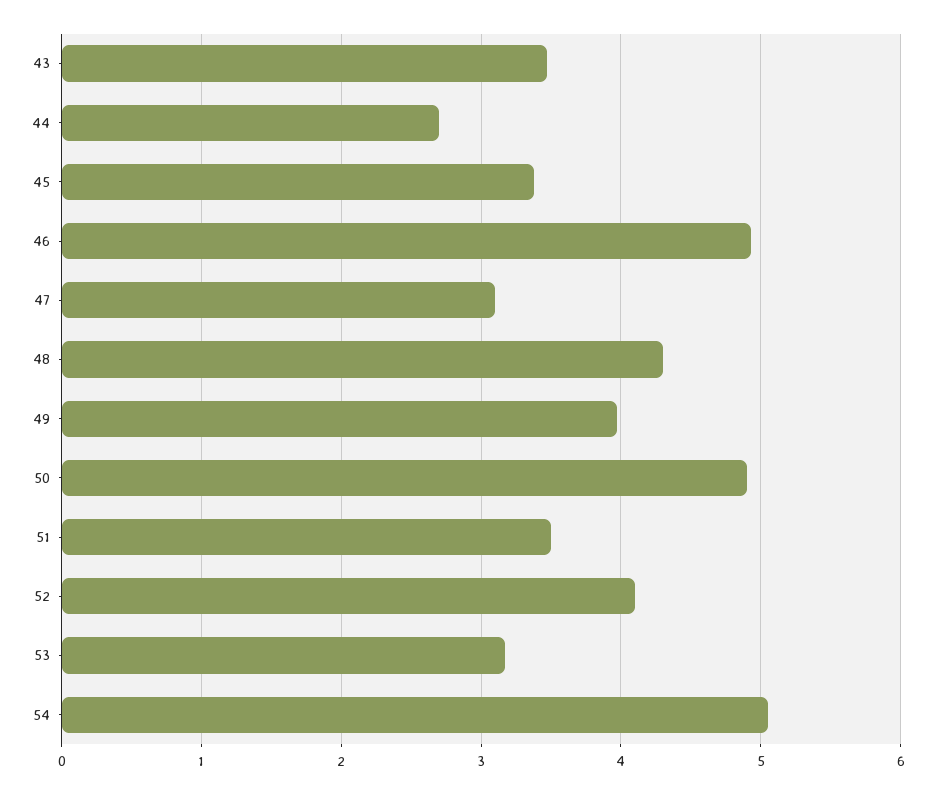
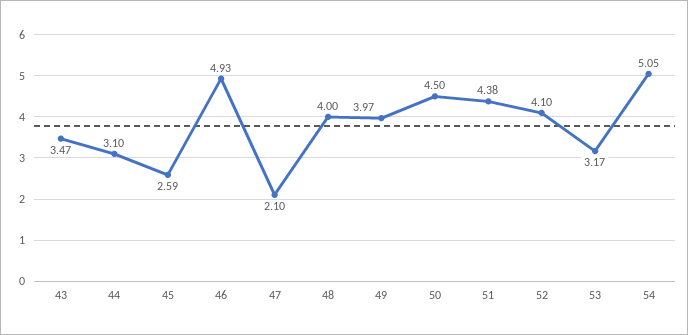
44: 2.7 -> 3.1
45: 3.4 -> 2.59
47: 3.1 -> 2.1
48: 4.3 -> 4
50: 4.9 -> 4.5
51: 3.5 -> 4.38

